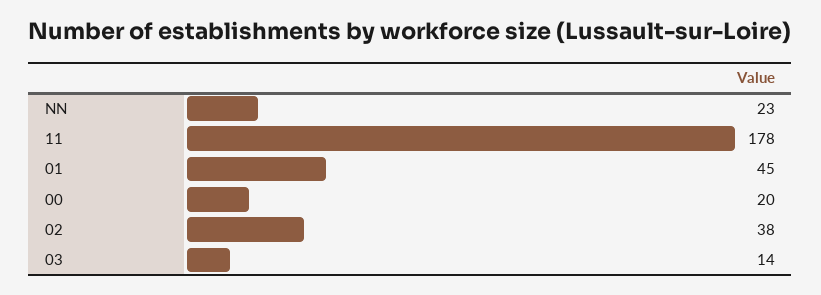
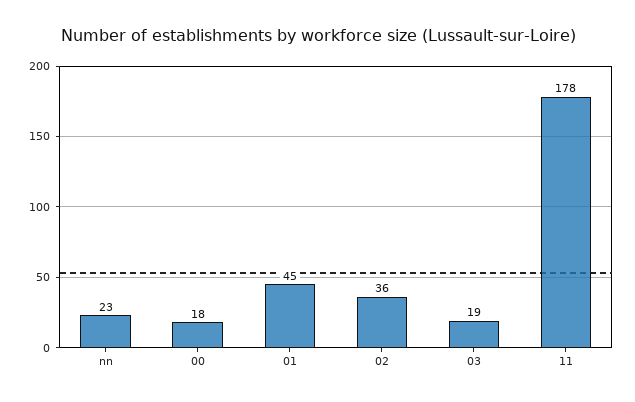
00: 20 -> 18
02: 38 -> 36
03: 14 -> 19

